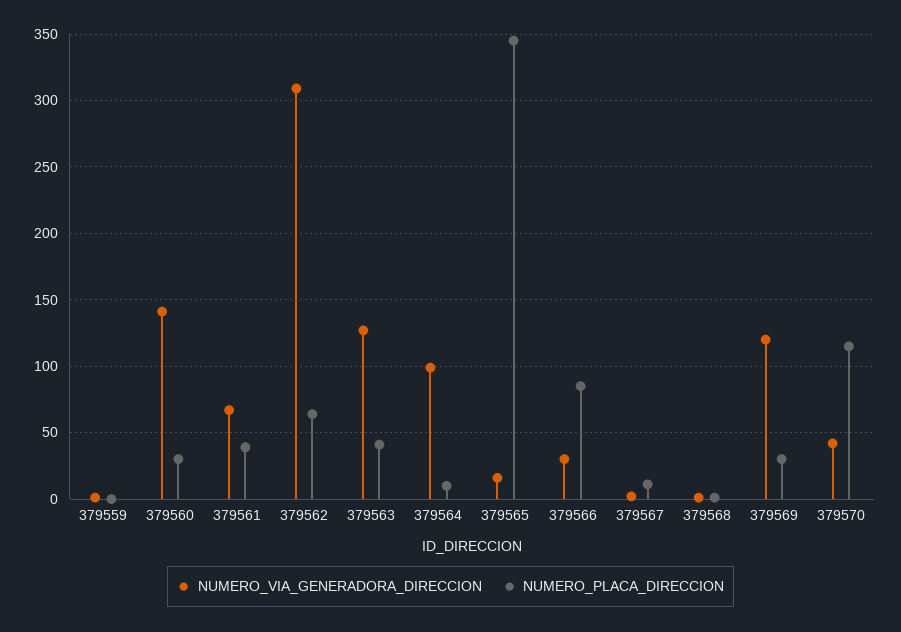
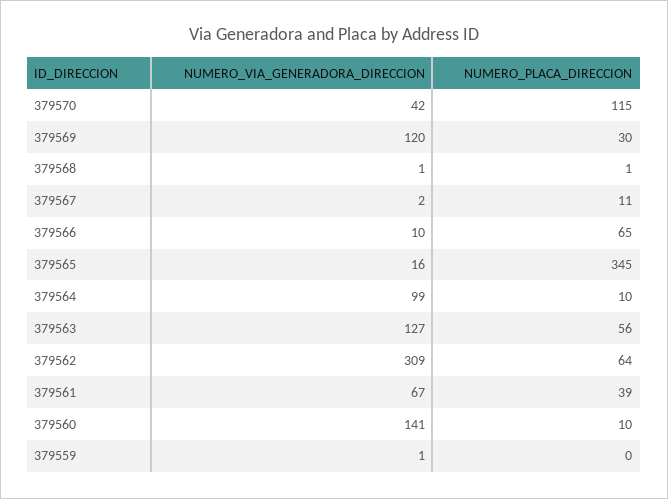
NUMERO_PLACA_DIRECCION, 379560: 30 -> 10
NUMERO_PLACA_DIRECCION, 379563: 40 -> 56
NUMERO_VIA_GENERADORA_DIRECCION, 379566: 30 -> 10
NUMERO_PLACA_DIRECCION, 379566: 85 -> 65

